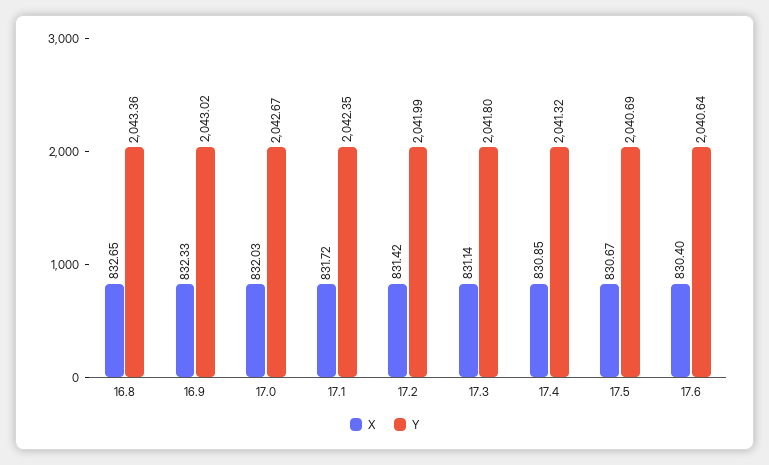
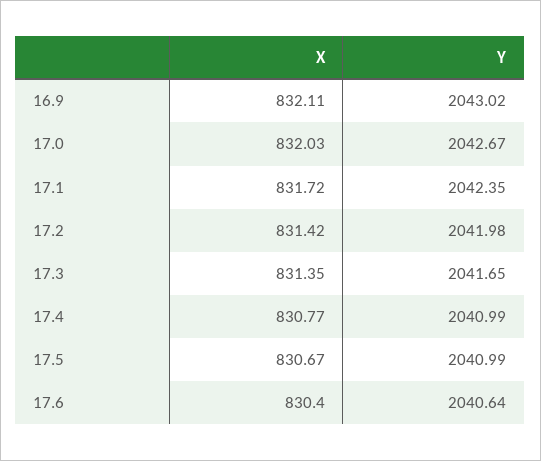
X, 16.8: 832.65 -> none
Y, 16.8: 2043.36 -> none
X, 16.9: 832.33 -> 832.11
Y, 17.2: 2041.99 -> 2041.98
X, 17.3: 831.14 -> 831.35
Y, 17.3: 2041.8 -> 2041.65
X, 17.4: 830.85 -> 830.77
Y, 17.4: 2041.32 -> 2040.99
Y, 17.5: 2040.69 -> 2040.99

